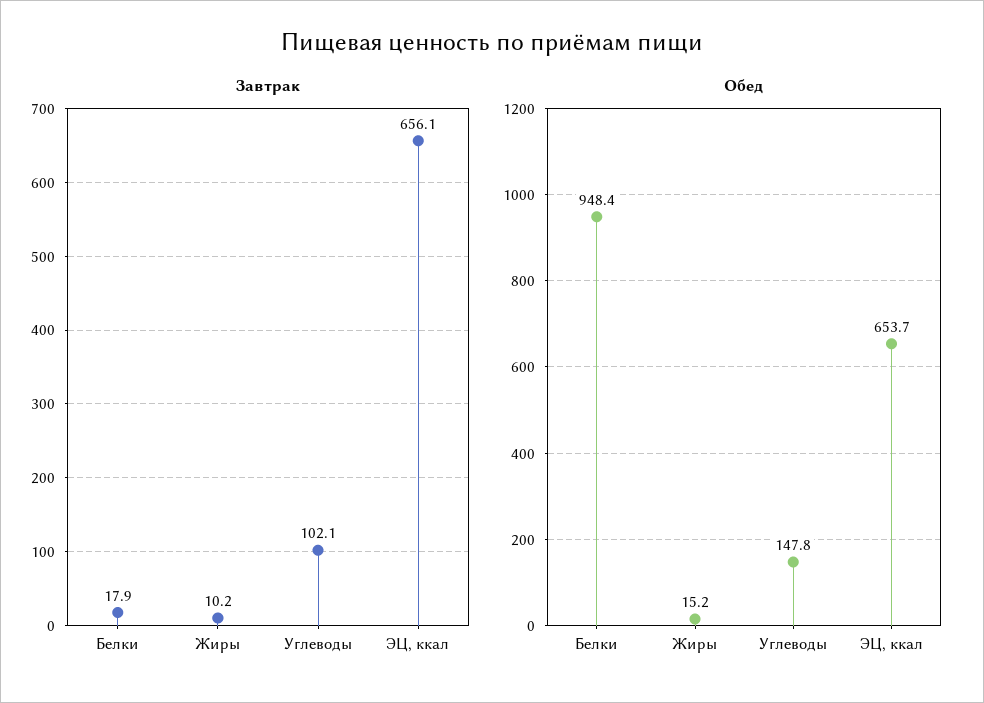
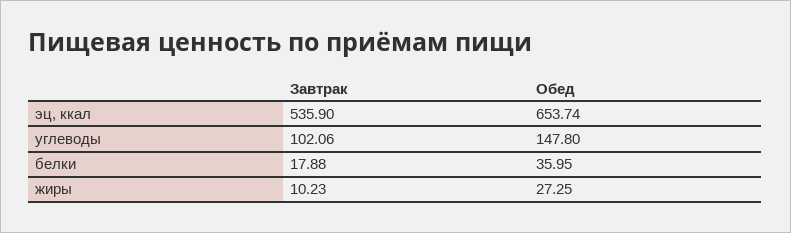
Завтрак, ЭЦ, ккал: 656.1 -> 535.9
Обед, Белки: 948.4 -> 35.95
Обед, Жиры: 15.2 -> 27.25

